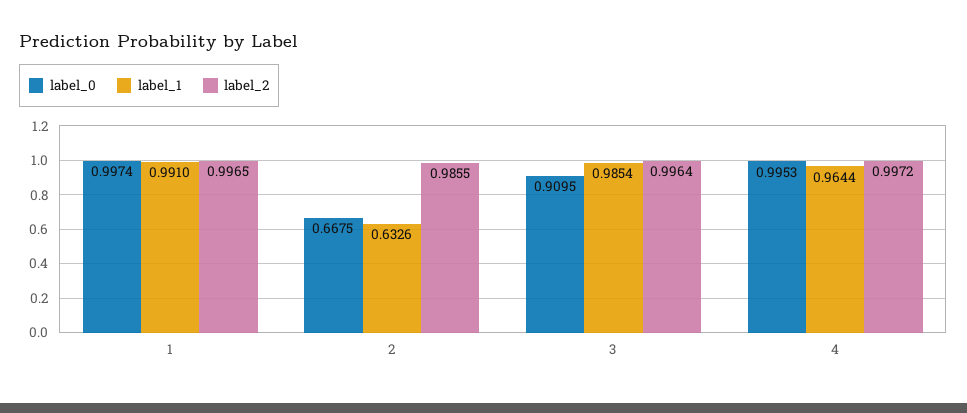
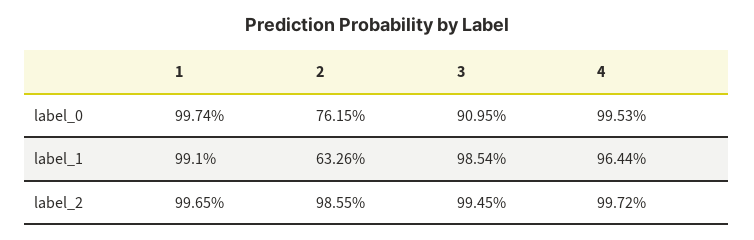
label_0, 2: 0.6675 -> 0.7615
label_2, 3: 0.9964 -> 0.9945

